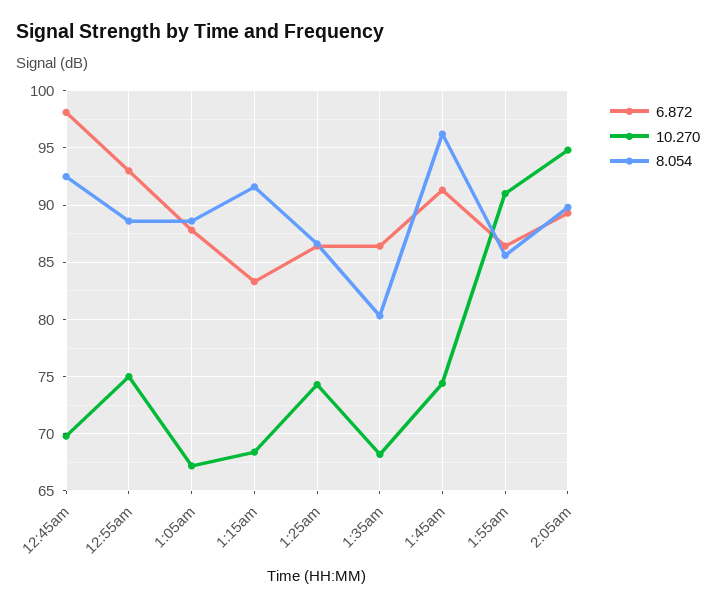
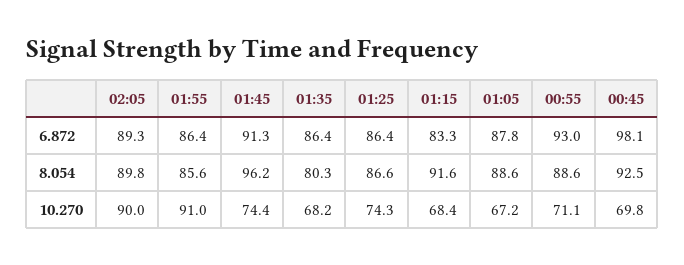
10.270, 12:55am: 75 -> 71.1
10.270, 2:05am: 95 -> 90

